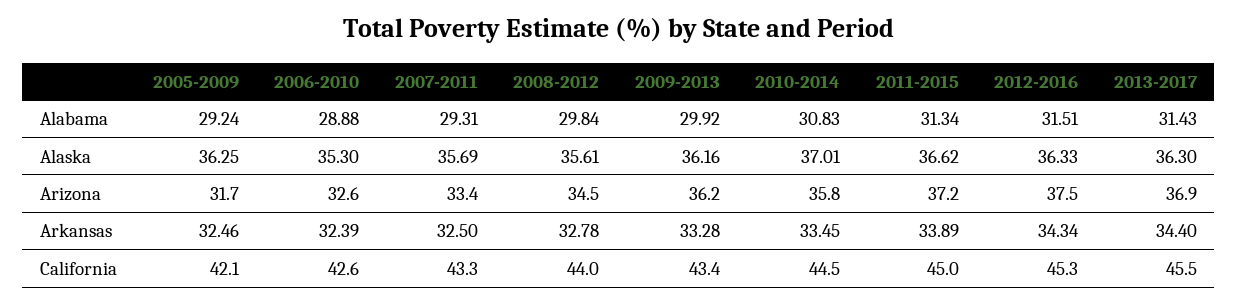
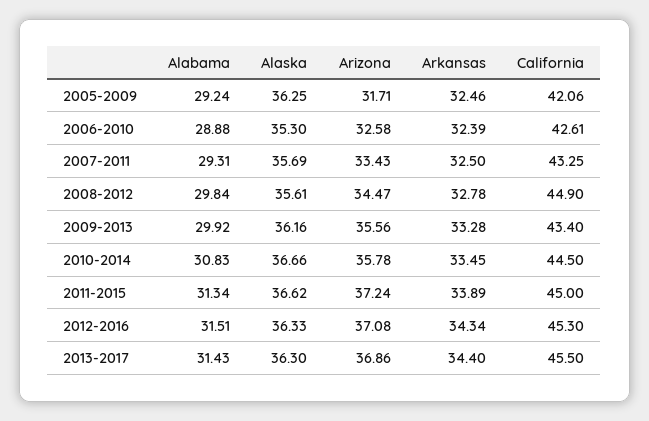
2010-2014, Alaska: 37.01 -> 36.66
2009-2013, Arizona: 36.2 -> 35.56
2012-2016, Arizona: 37.5 -> 37.08
2008-2012, California: 44 -> 44.9

